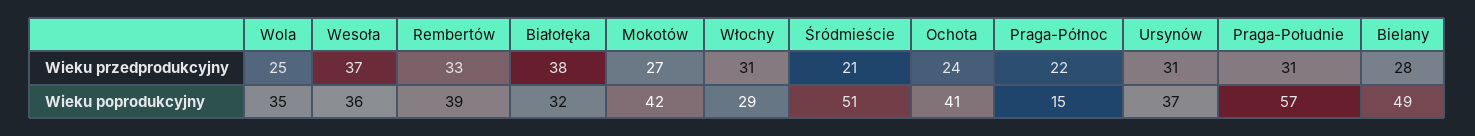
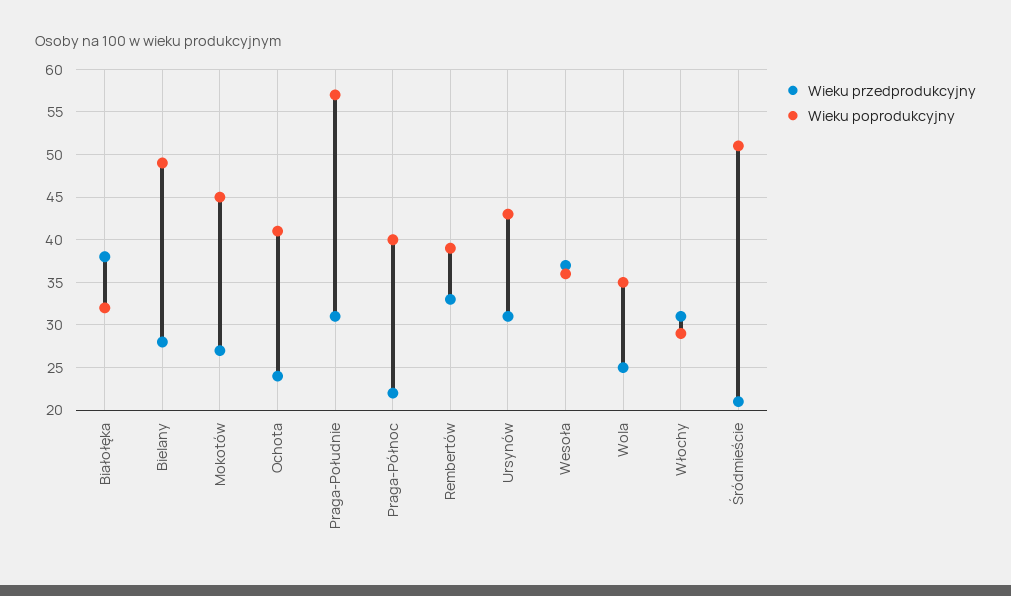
Wieku poprodukcyjny, Mokotów: 42 -> 45
Wieku poprodukcyjny, Praga-Północ: 15 -> 40
Wieku poprodukcyjny, Ursynów: 37 -> 43

